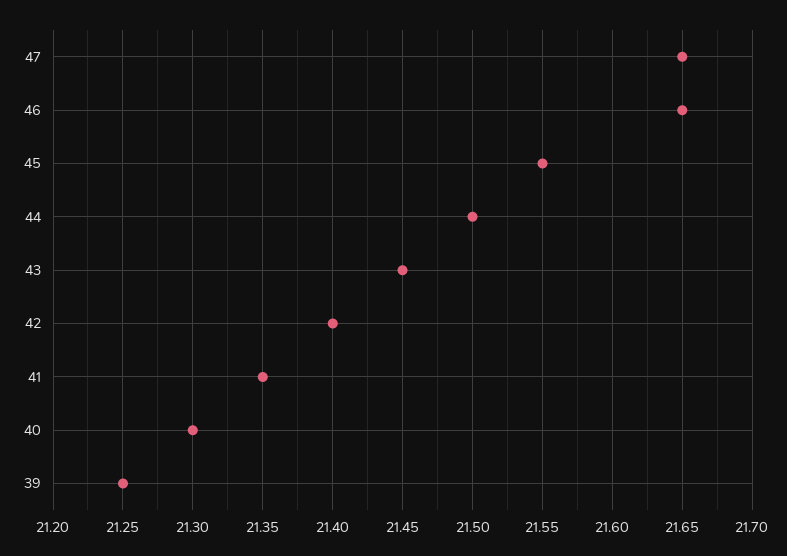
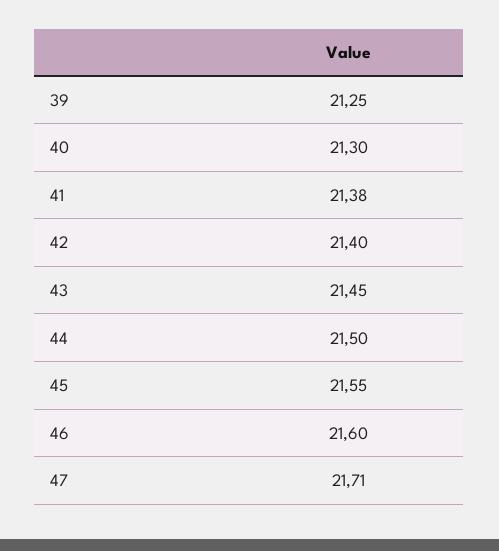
47: 21.65 -> 21.71
46: 21.65 -> 21.6
41: 21.35 -> 21.38

